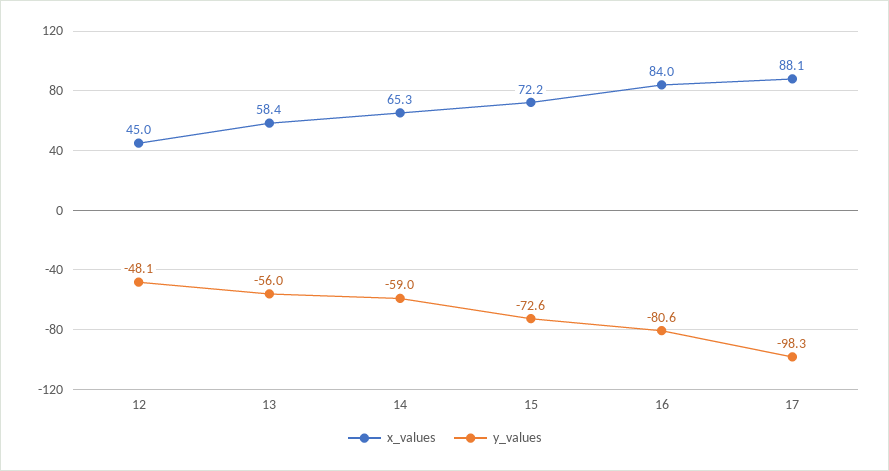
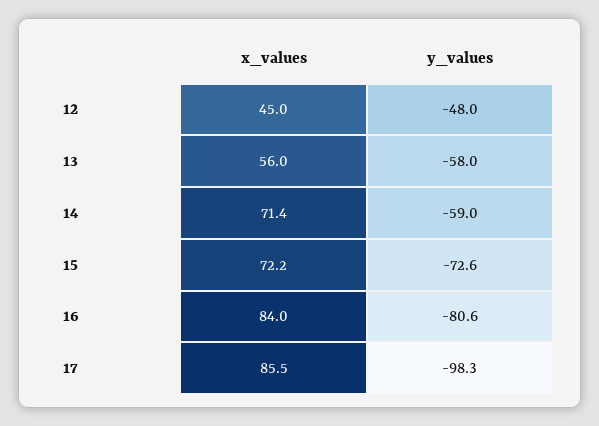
y_values, 12: -48.1 -> -48
x_values, 13: 58.4 -> 56
y_values, 13: -56 -> -58
x_values, 14: 65.3 -> 71.4
x_values, 17: 88.1 -> 85.5

